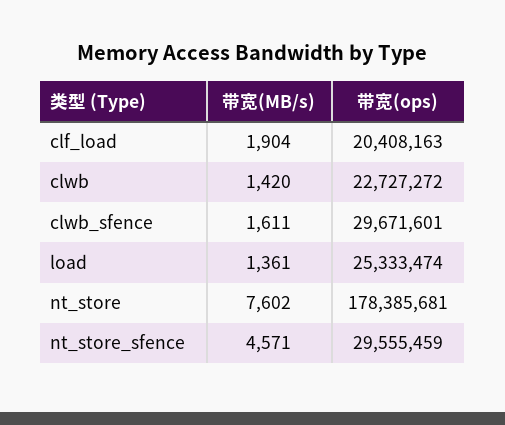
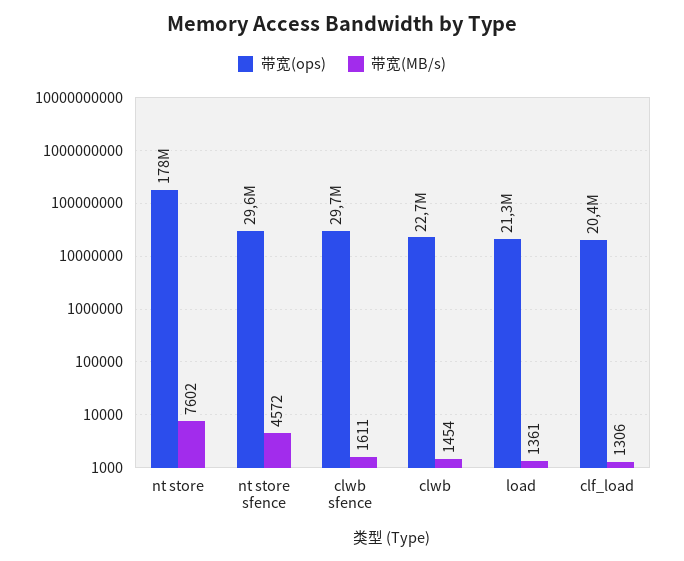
带宽(MB/s), clf_load: 1904 -> 1306
带宽(MB/s), clwb: 1420 -> 1454
带宽(ops), load: 25333474 -> 21300000
带宽(MB/s), nt_store_sfence: 4571 -> 4572

